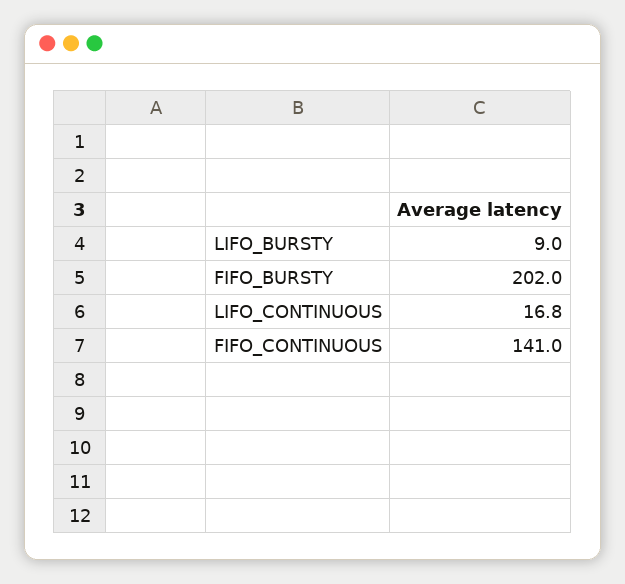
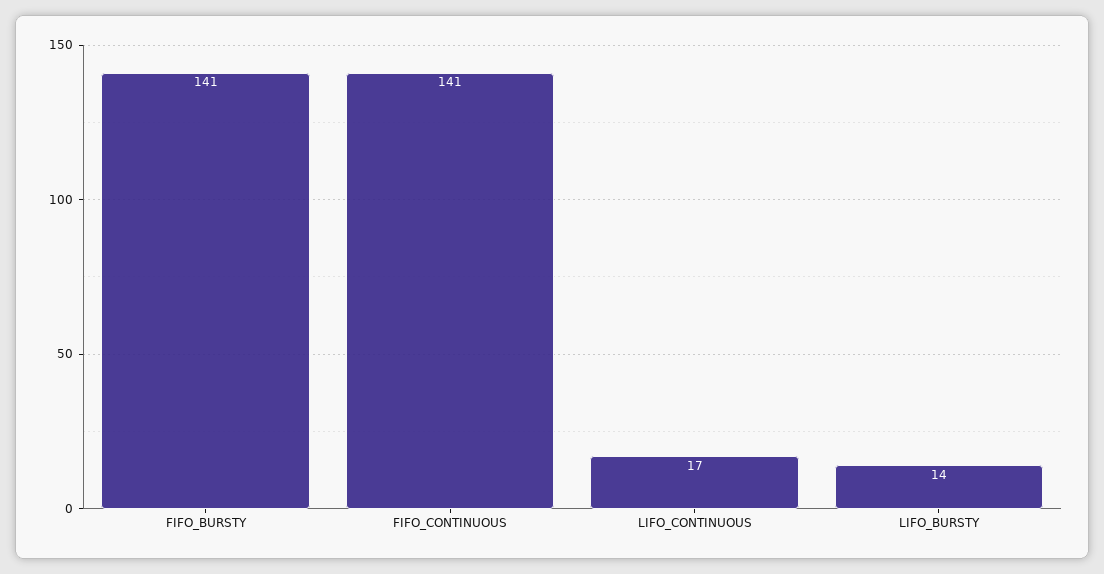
LIFO_BURSTY: 9 -> 14
FIFO_BURSTY: 202 -> 141

